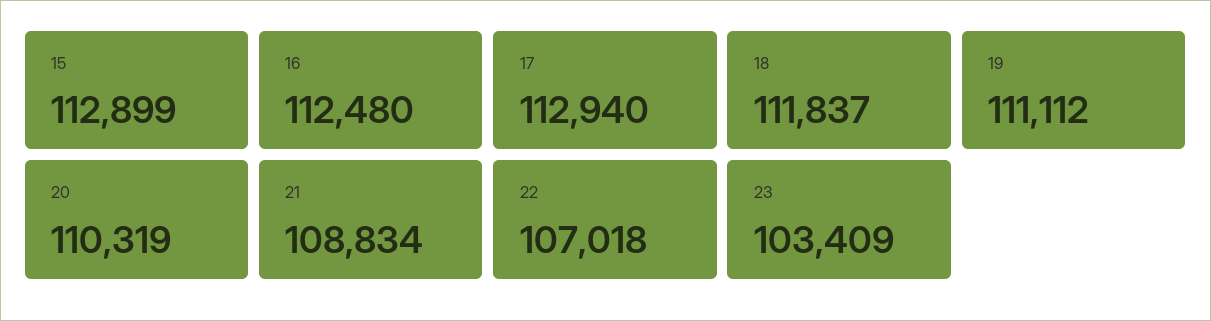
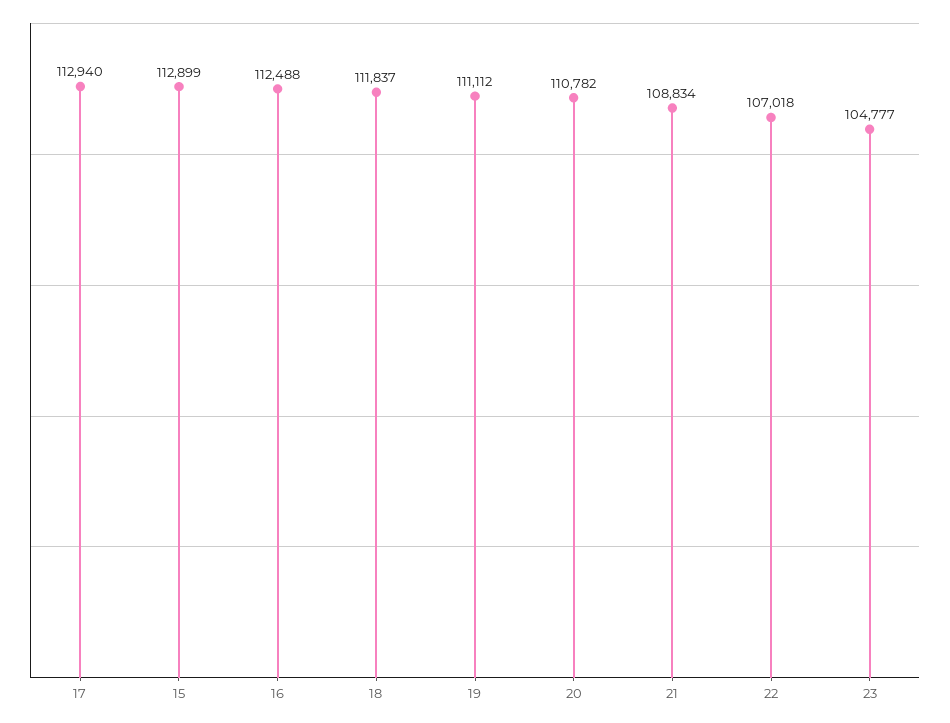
16: 112480 -> 112488
20: 110319 -> 110782
23: 103409 -> 104777

